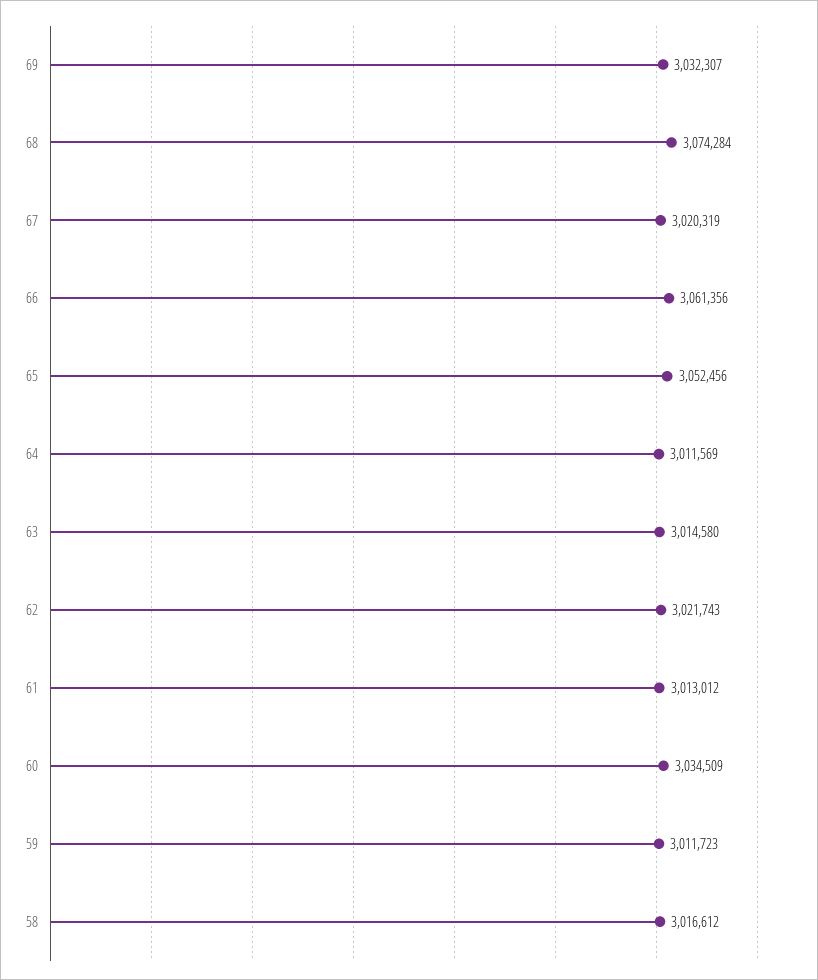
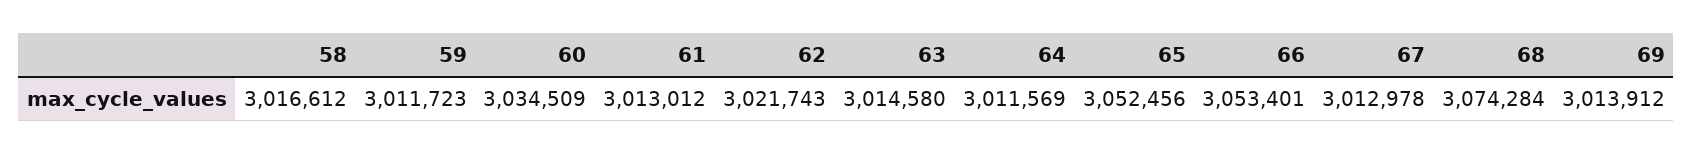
69: 3032307 -> 3013912
67: 3020319 -> 3012978
66: 3061356 -> 3053401

